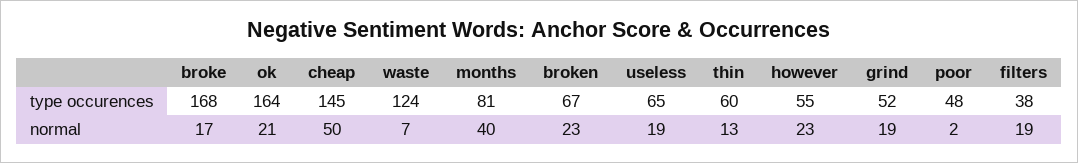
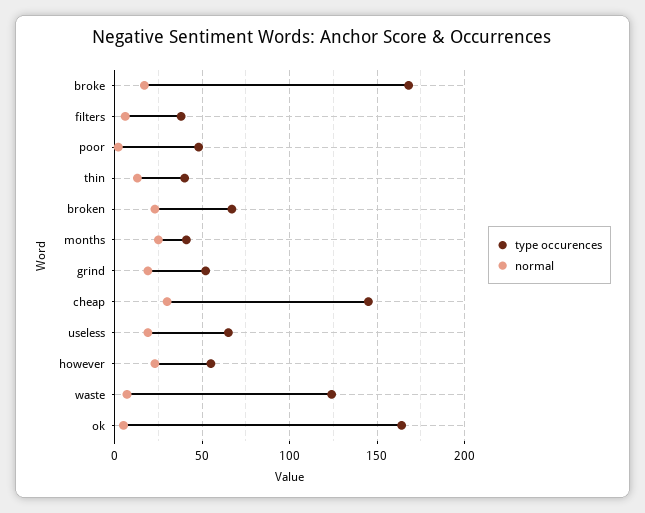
type occurences, months: 81 -> 40
type occurences, thin: 60 -> 40
normal, ok: 21 -> 5
normal, cheap: 50 -> 30
normal, months: 40 -> 25
normal, filters: 19 -> 5

